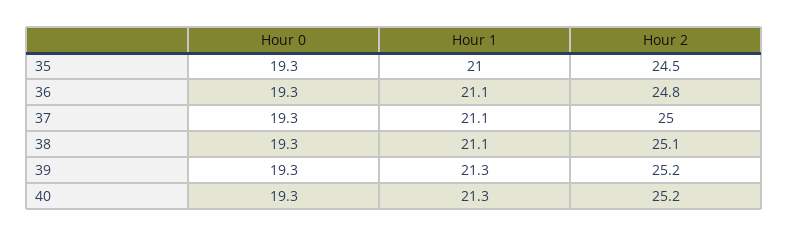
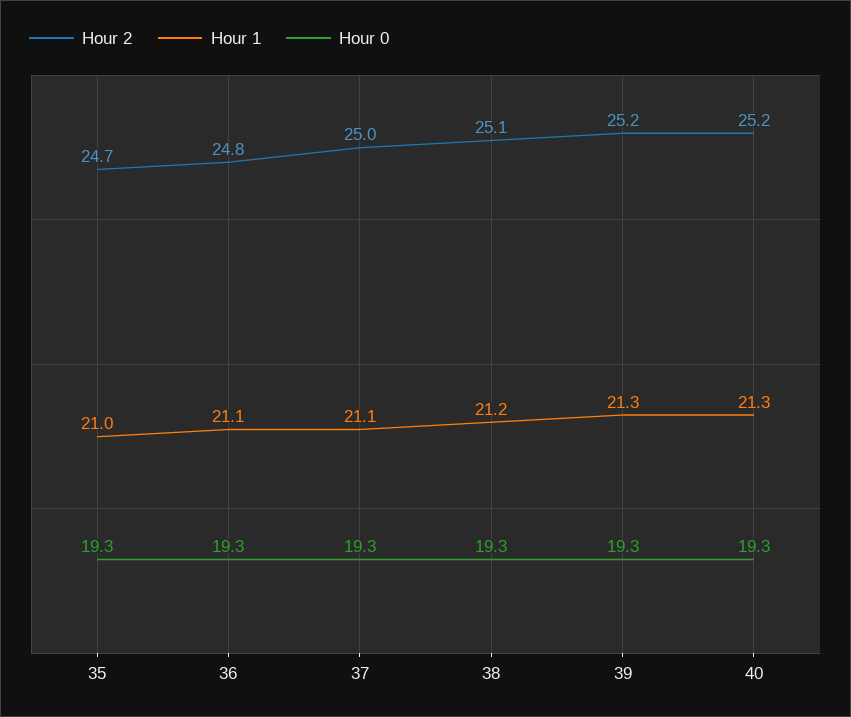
Hour 2, 35: 24.5 -> 24.7
Hour 1, 38: 21.1 -> 21.2

